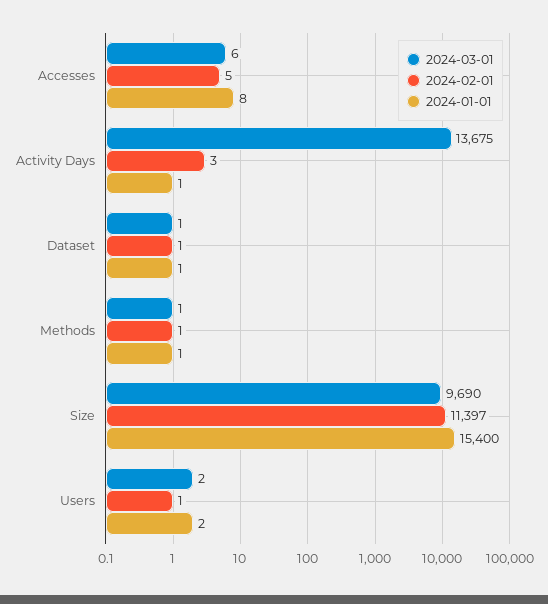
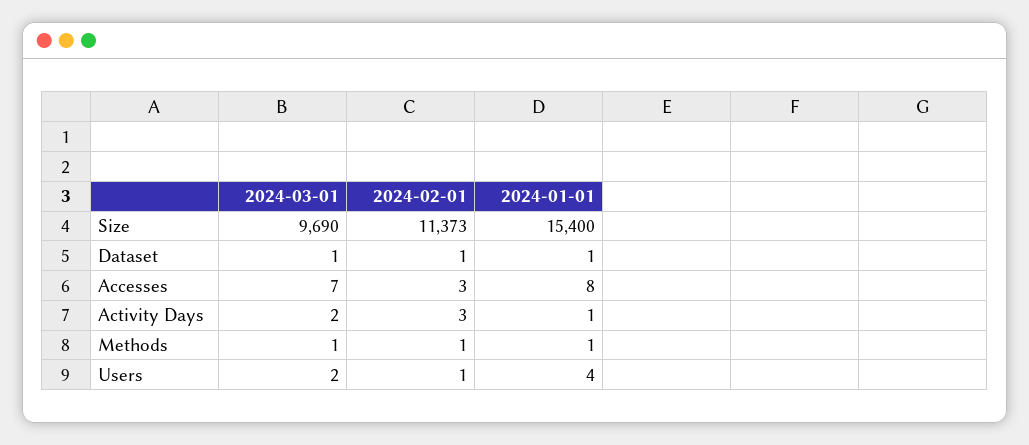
2024-03-01, Accesses: 6 -> 7
2024-02-01, Accesses: 5 -> 3
2024-03-01, Activity Days: 13675 -> 2
2024-02-01, Size: 11397 -> 11373
2024-01-01, Users: 2 -> 4

